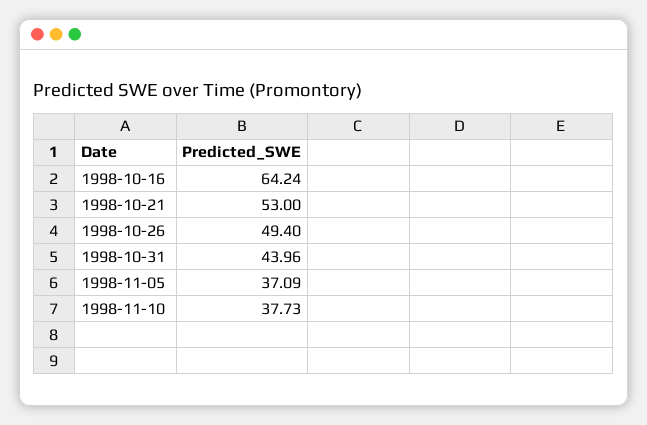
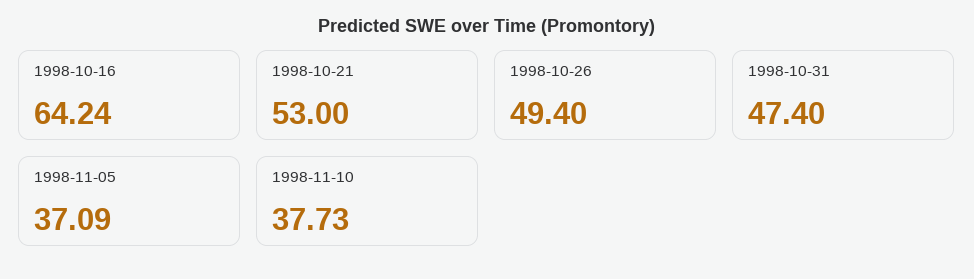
1998-10-31: 43.96 -> 47.4

